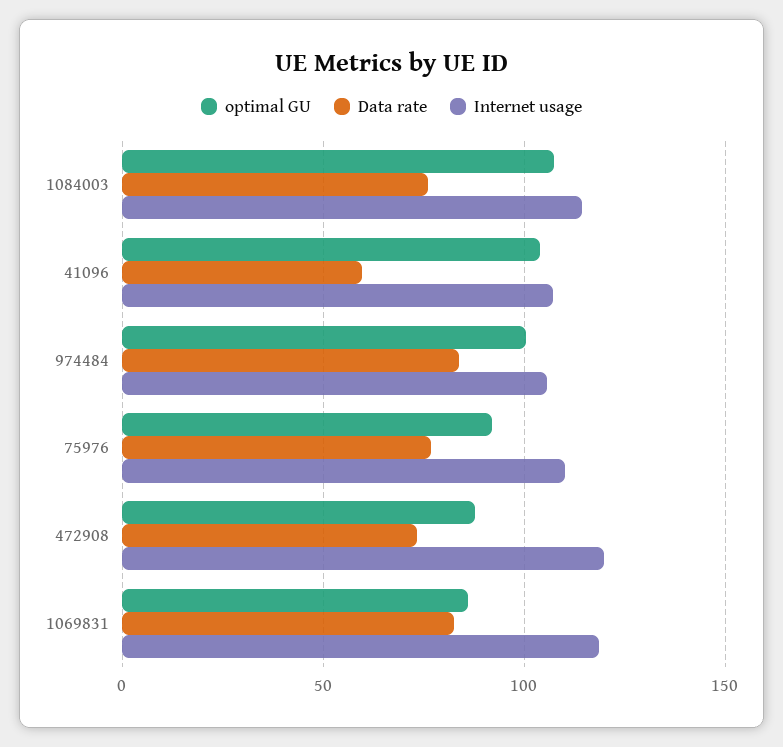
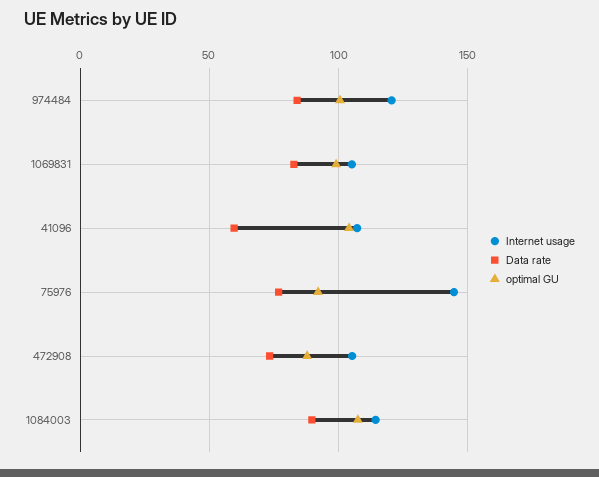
Data rate, 1084003: 75 -> 90
Internet usage, 974484: 105 -> 120
Internet usage, 75976: 110 -> 145
Internet usage, 472908: 120 -> 105
optimal GU, 1069831: 85 -> 100
Internet usage, 1069831: 120 -> 105

